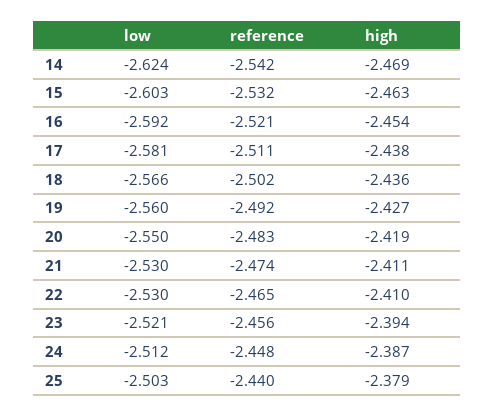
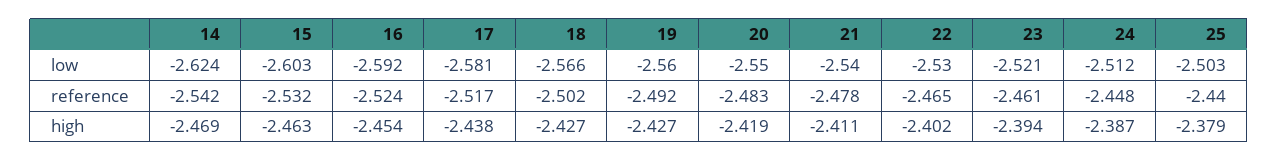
reference, 16: -2.521 -> -2.524
reference, 17: -2.511 -> -2.517
high, 18: -2.436 -> -2.427
low, 21: -2.53 -> -2.54
reference, 21: -2.474 -> -2.478
high, 22: -2.41 -> -2.402
reference, 23: -2.456 -> -2.461

